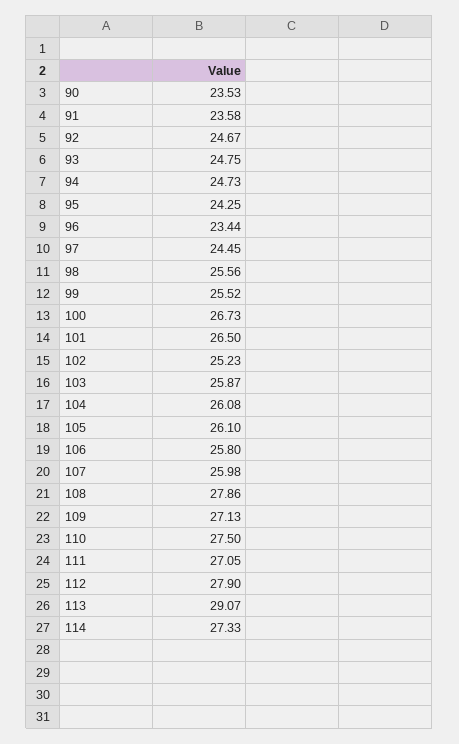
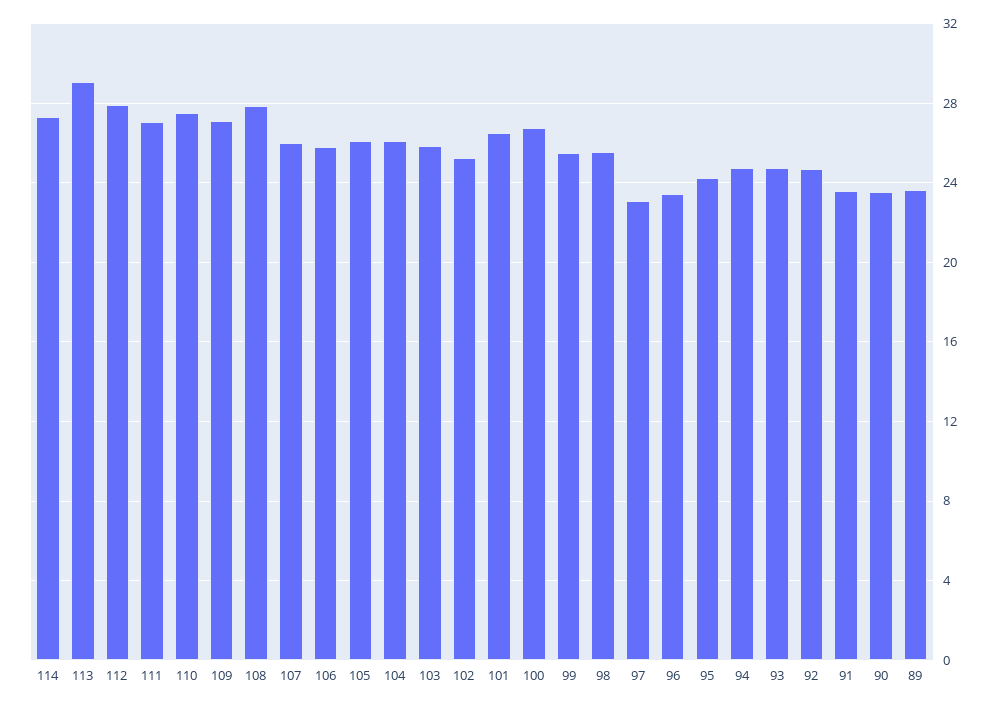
97: 24.45 -> 23
89: none -> 23.5

